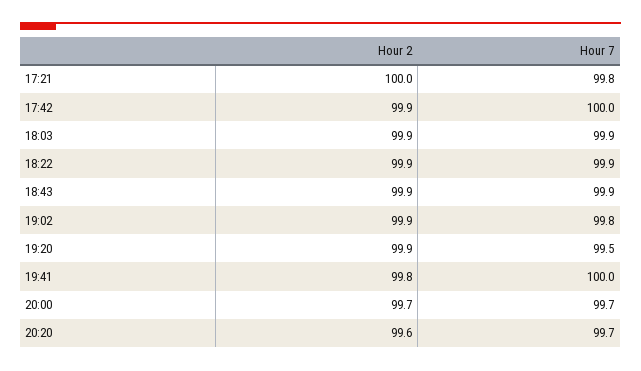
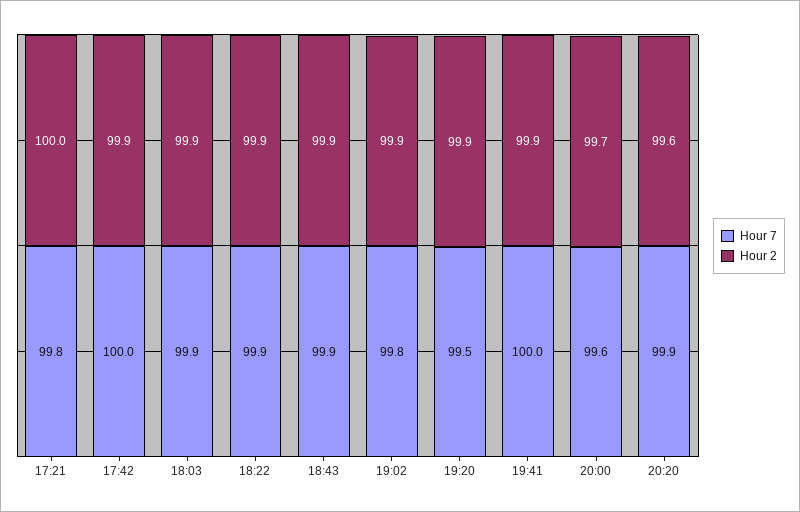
Hour 2, 19:41: 99.8 -> 99.9
Hour 7, 20:00: 99.7 -> 99.6
Hour 7, 20:20: 99.7 -> 99.9

